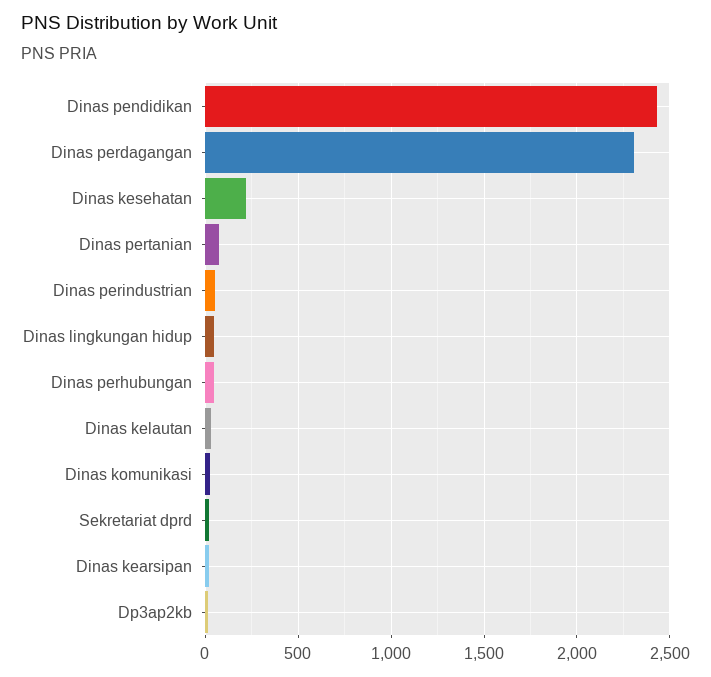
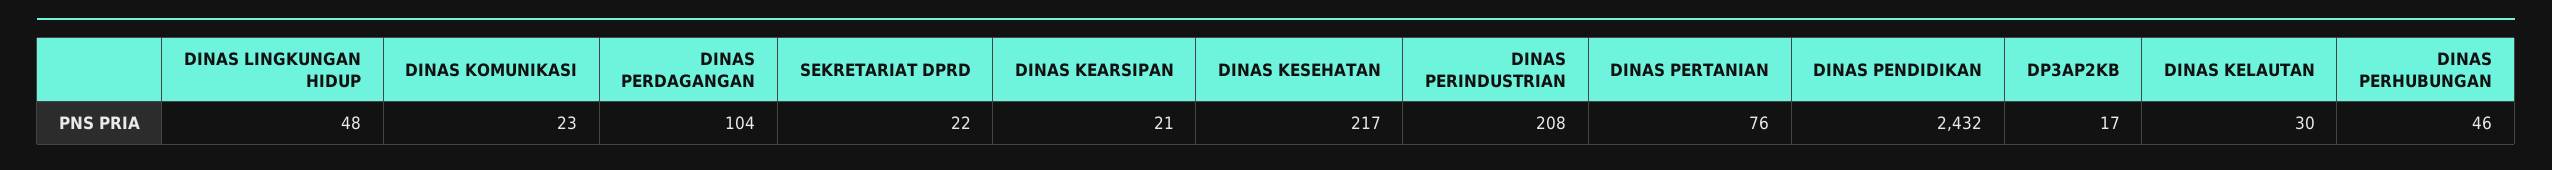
Dinas perdagangan: 2300 -> 104
Dinas perindustrian: 50 -> 208

